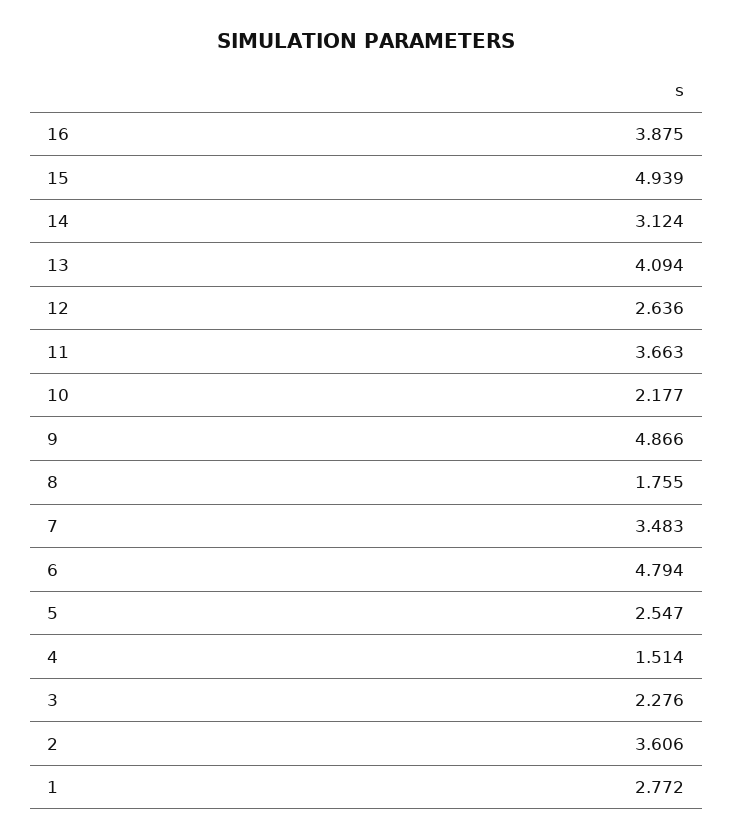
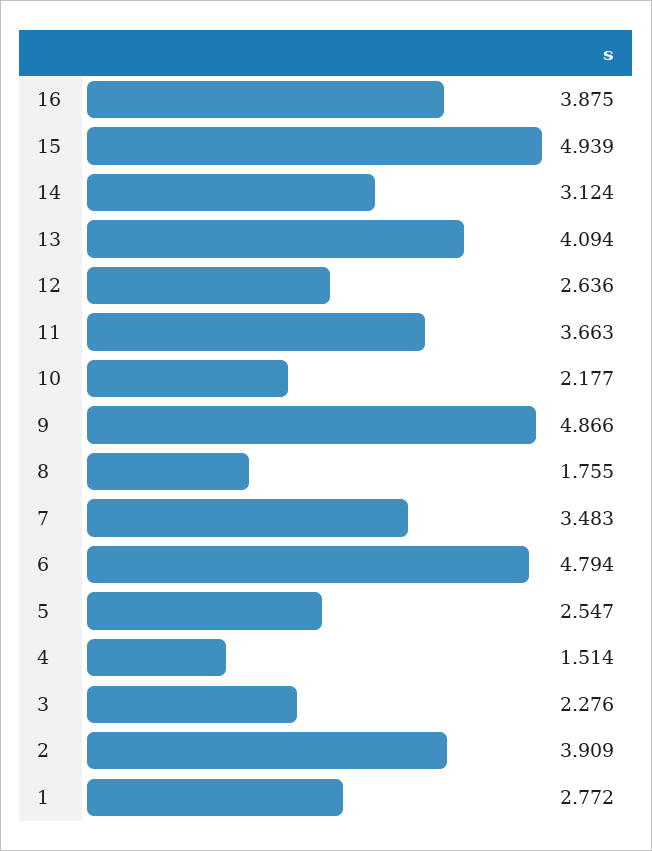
2: 3.606 -> 3.909

